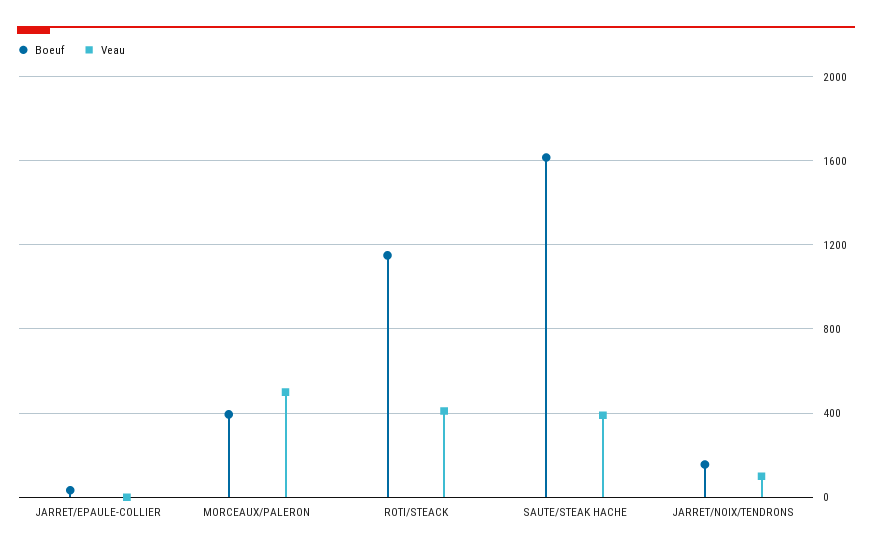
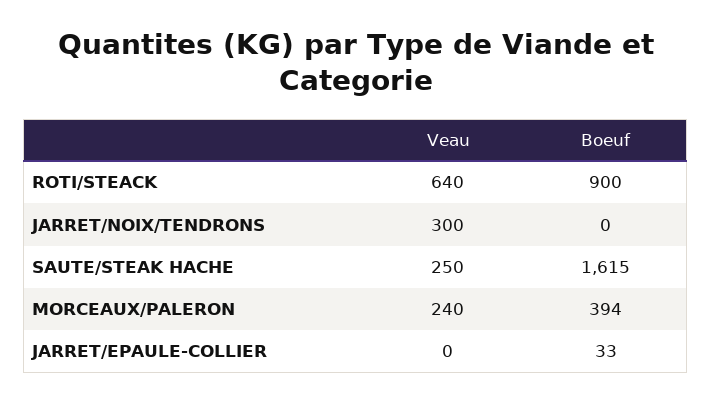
Veau, MORCEAUX/PALERON: 500 -> 240
Boeuf, ROTI/STEACK: 1150 -> 900
Veau, ROTI/STEACK: 400 -> 640
Veau, SAUTE/STEAK HACHE: 400 -> 250
Boeuf, JARRET/NOIX/TENDRONS: 150 -> 0
Veau, JARRET/NOIX/TENDRONS: 100 -> 300

